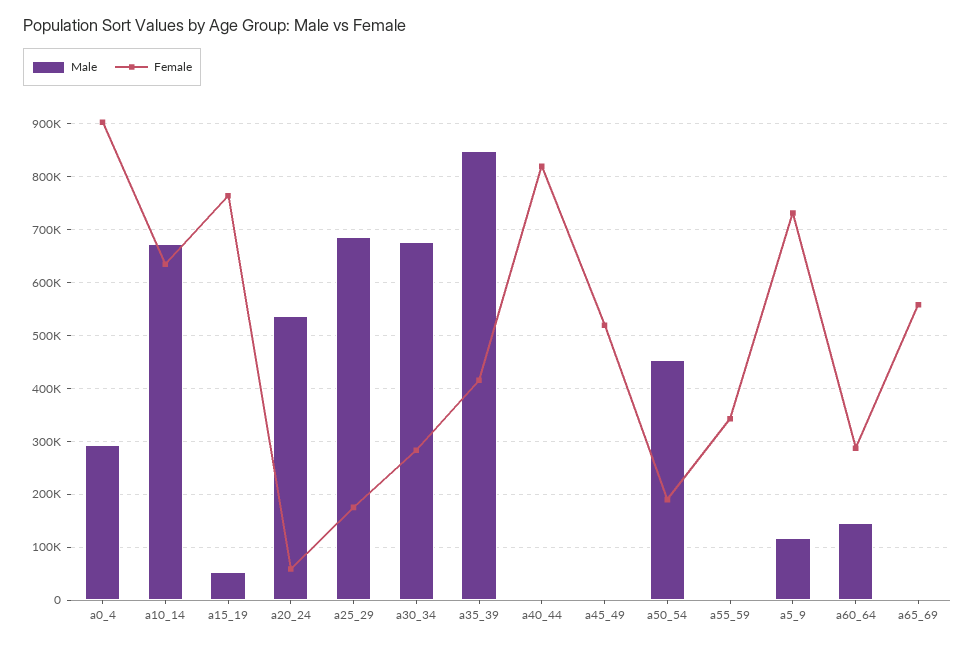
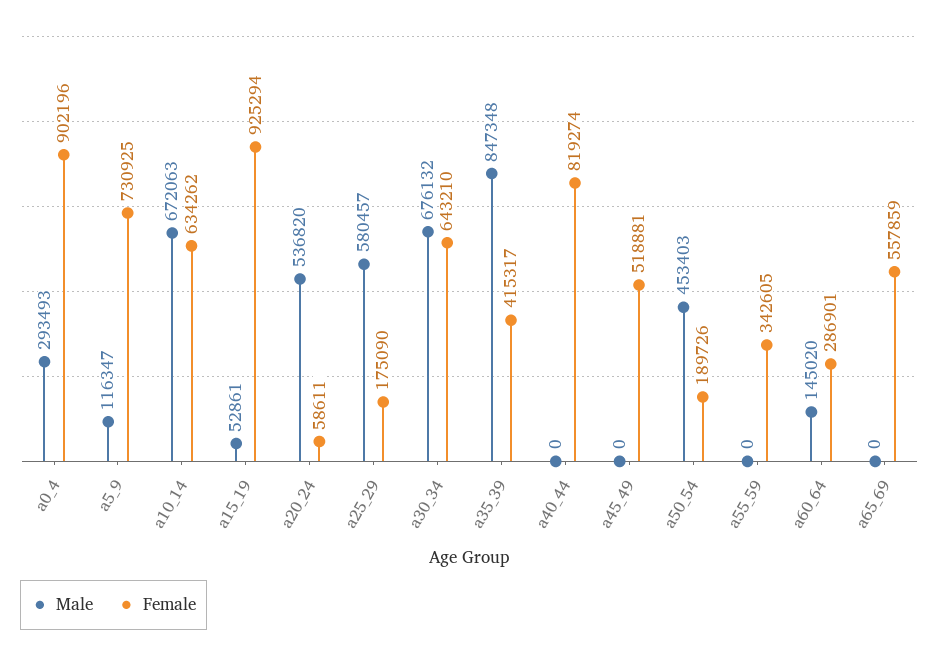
Female, a15_19: 760000 -> 925294
Male, a25_29: 680000 -> 580457
Female, a30_34: 280000 -> 643210

